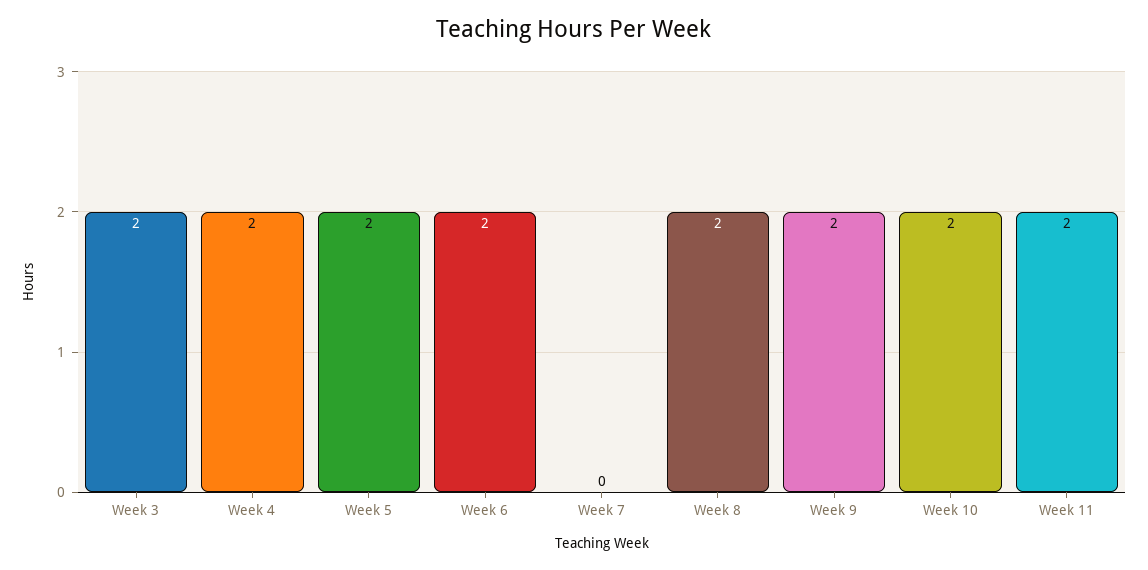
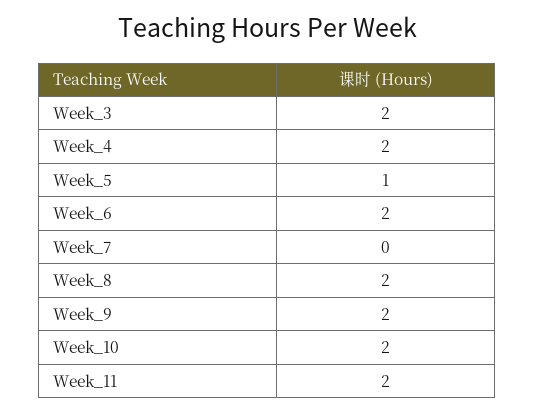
Week 5: 2 -> 1

